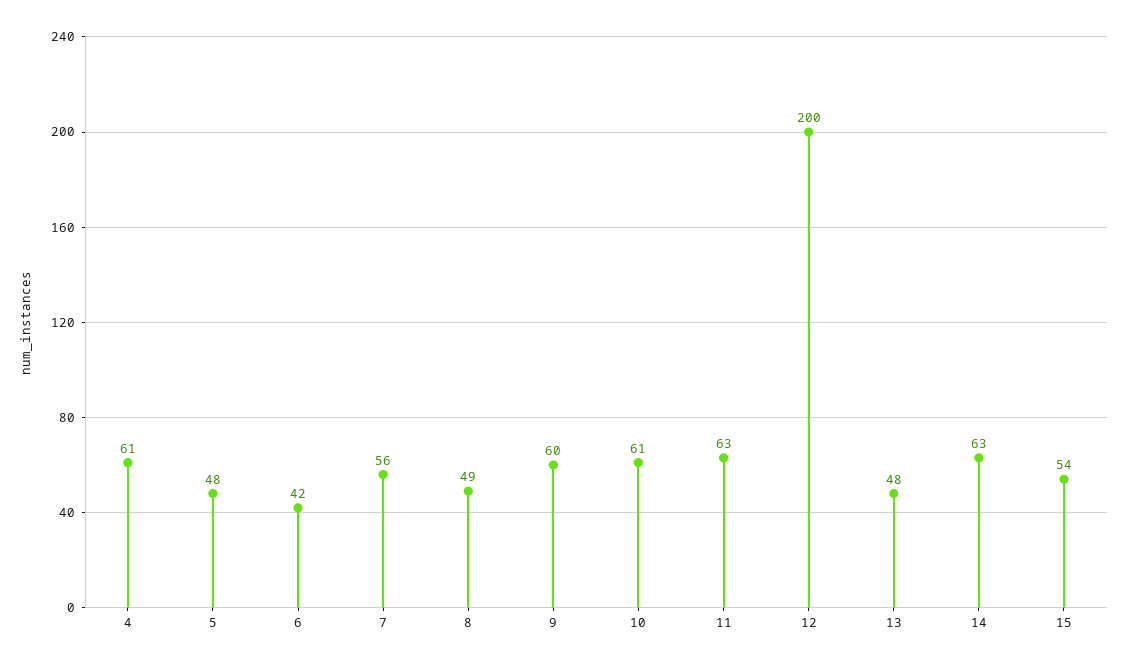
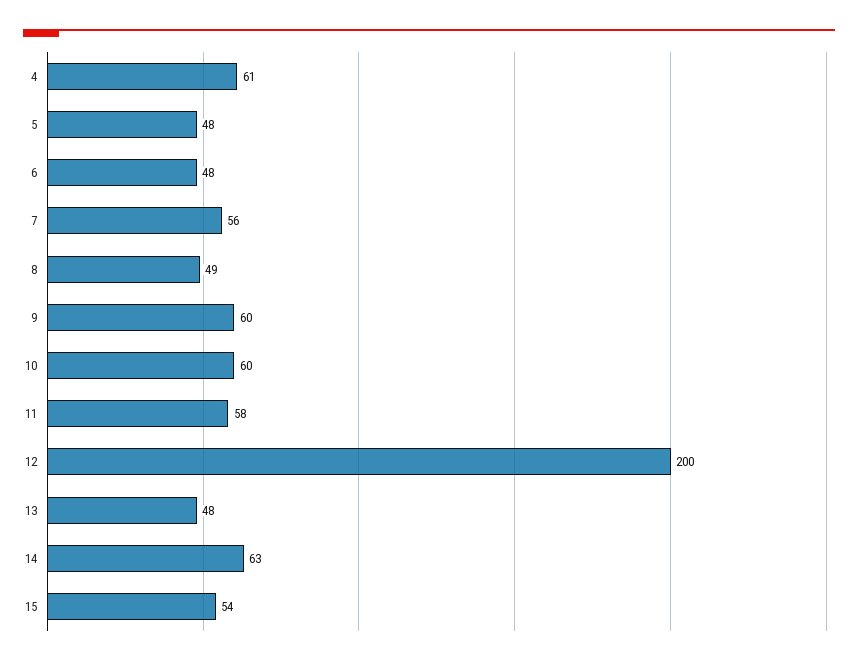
6: 42 -> 48
10: 61 -> 60
11: 63 -> 58

